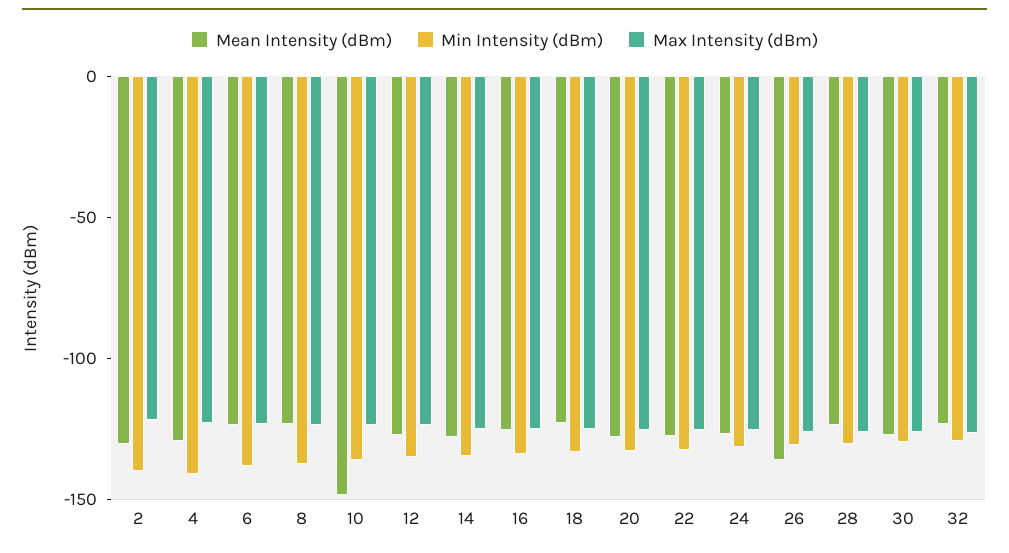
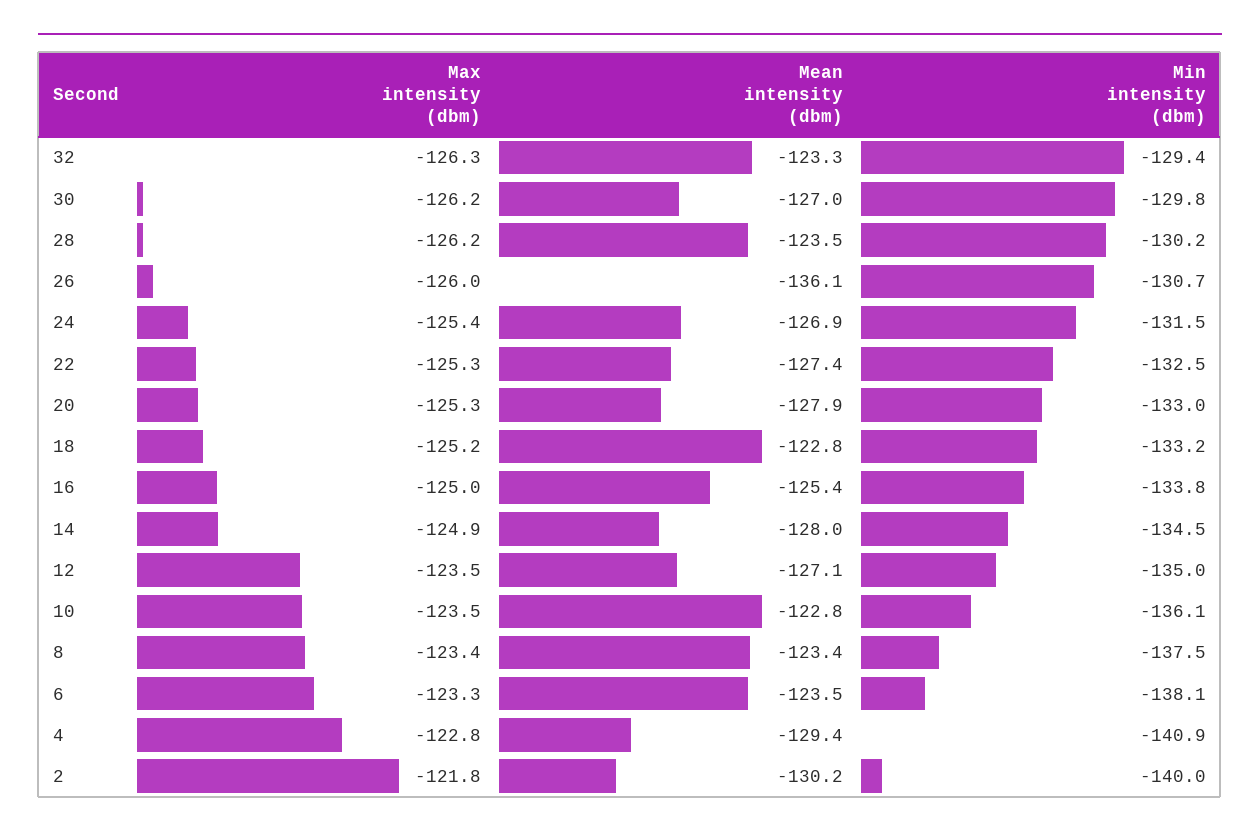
Mean Intensity (dBm), 10: -150 -> -122.8

